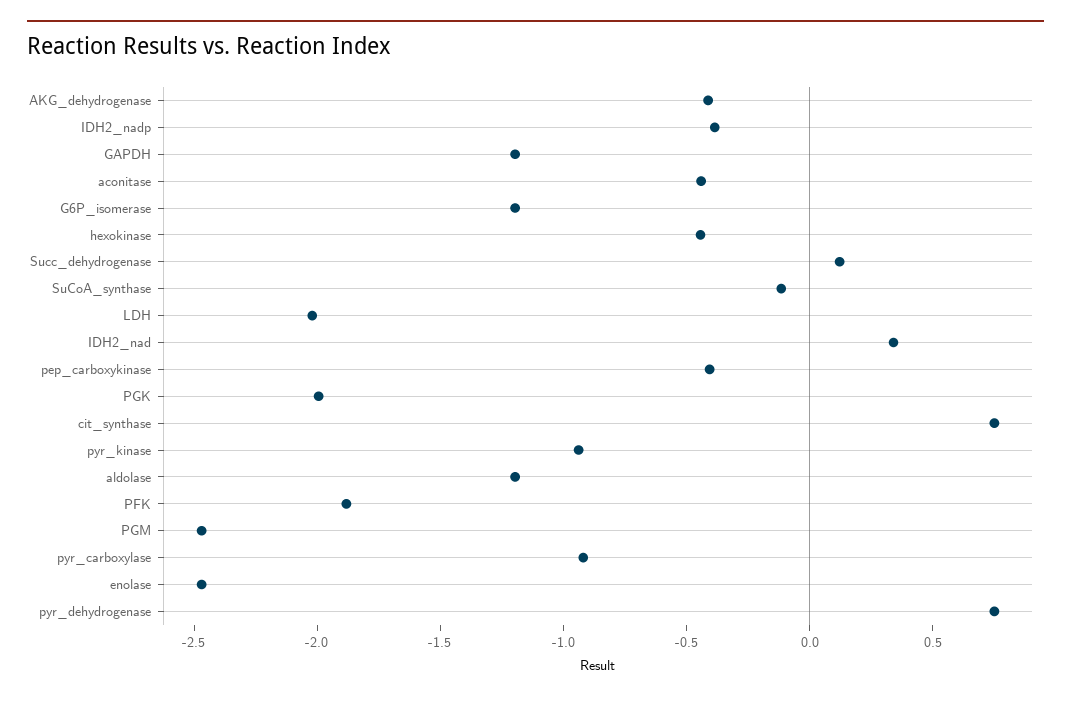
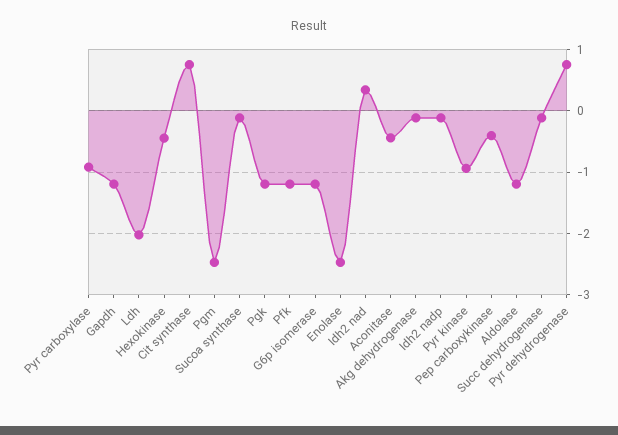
AKG_dehydrogenase: -0.4 -> -0.1
IDH2_nadp: -0.4 -> -0.1
Succ_dehydrogenase: 0.1 -> -0.1
PGK: -2 -> -1.2
PFK: -1.9 -> -1.2

